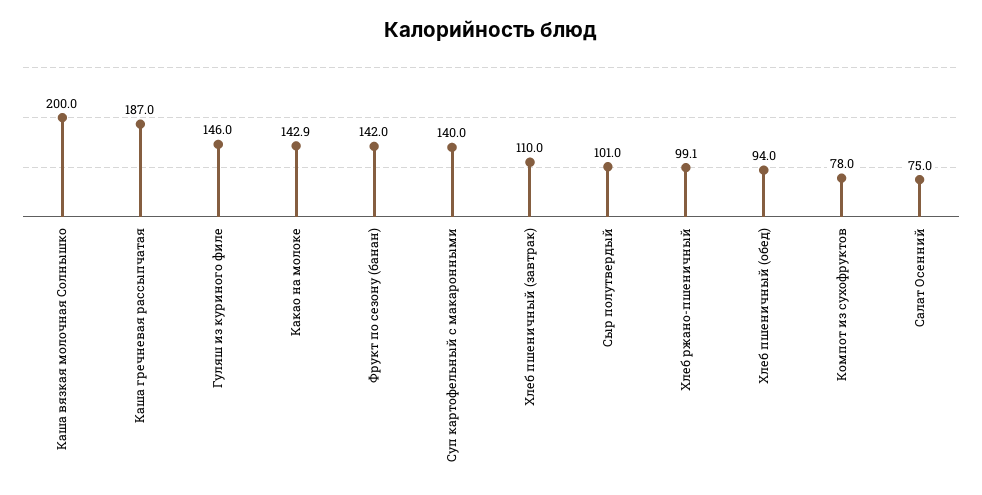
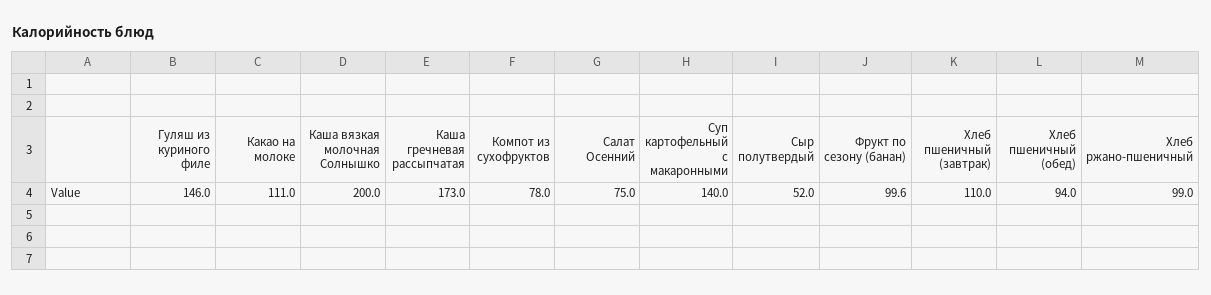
Каша гречневая рассыпчатая: 187 -> 173
Какао на молоке: 142.9 -> 111
Фрукт по сезону (банан): 142 -> 99.6
Сыр полутвердый: 101 -> 52
Хлеб ржано-пшеничный: 99.1 -> 99

